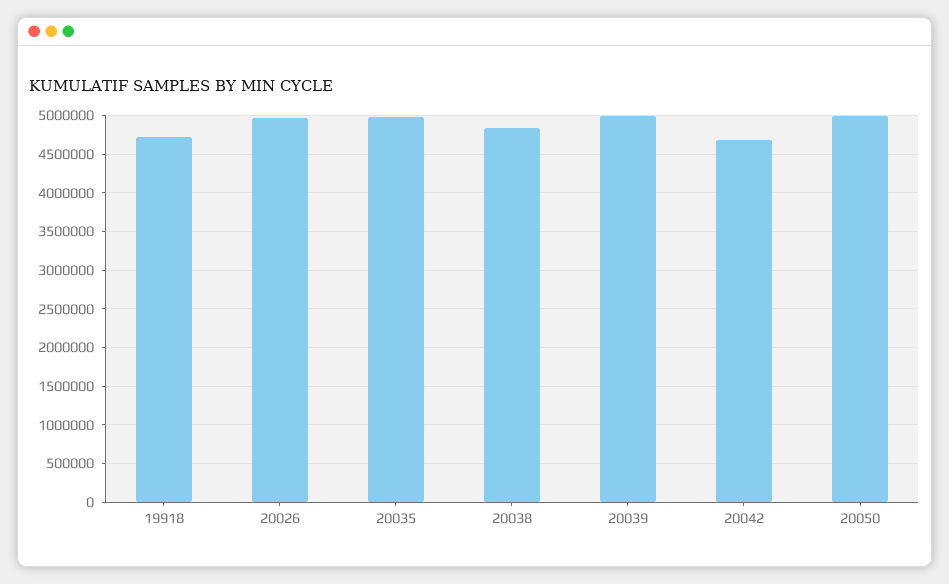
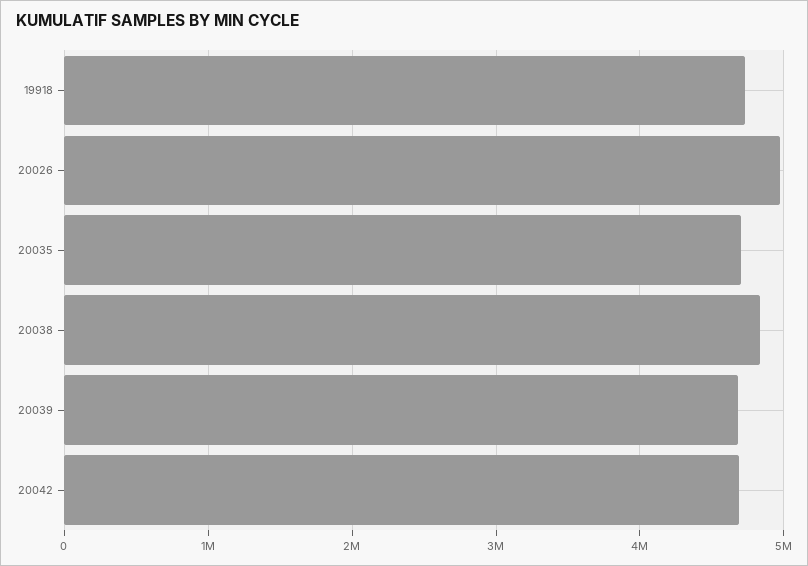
20035: 5000000 -> 4700000
20039: 5000000 -> 4700000
20050: 5000000 -> none

